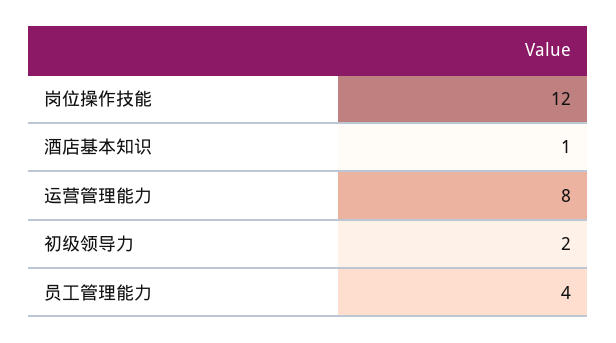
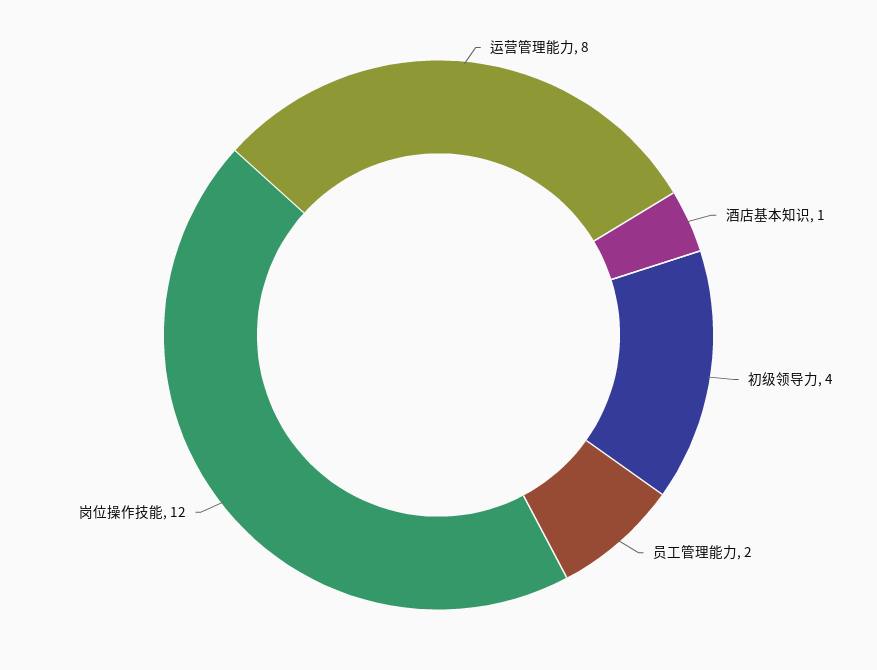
初级领导力: 2 -> 4
员工管理能力: 4 -> 2

